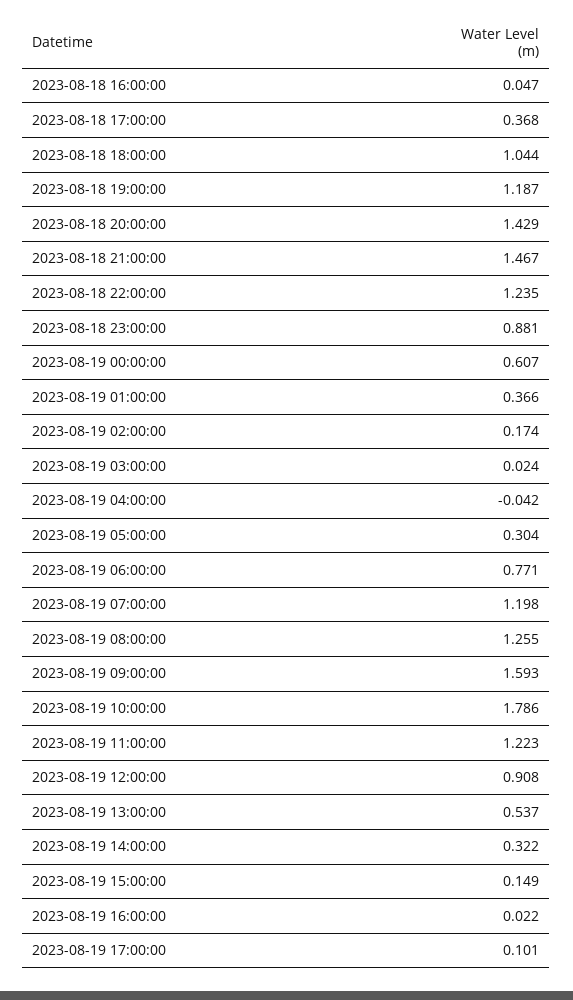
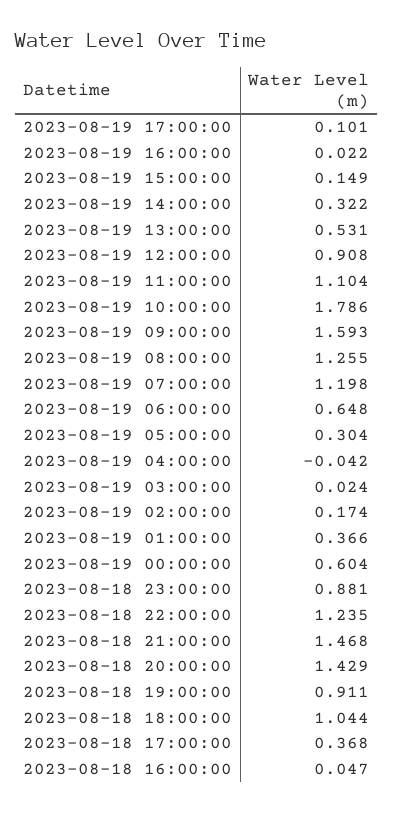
2023-08-18 19:00:00: 1.187 -> 0.911
2023-08-18 21:00:00: 1.467 -> 1.468
2023-08-19 00:00:00: 0.607 -> 0.604
2023-08-19 06:00:00: 0.771 -> 0.648
2023-08-19 11:00:00: 1.223 -> 1.104
2023-08-19 13:00:00: 0.537 -> 0.531

